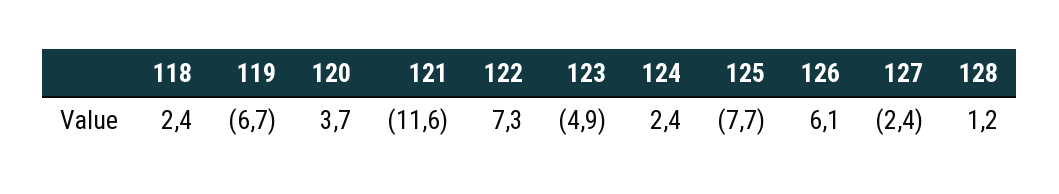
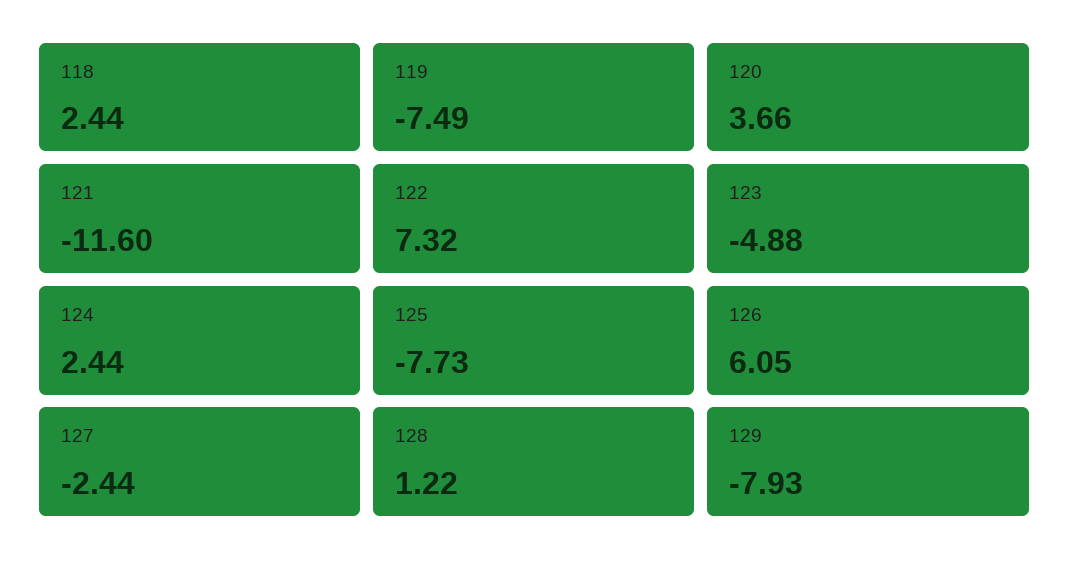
119: -6.7 -> -7.49
129: none -> -7.93

